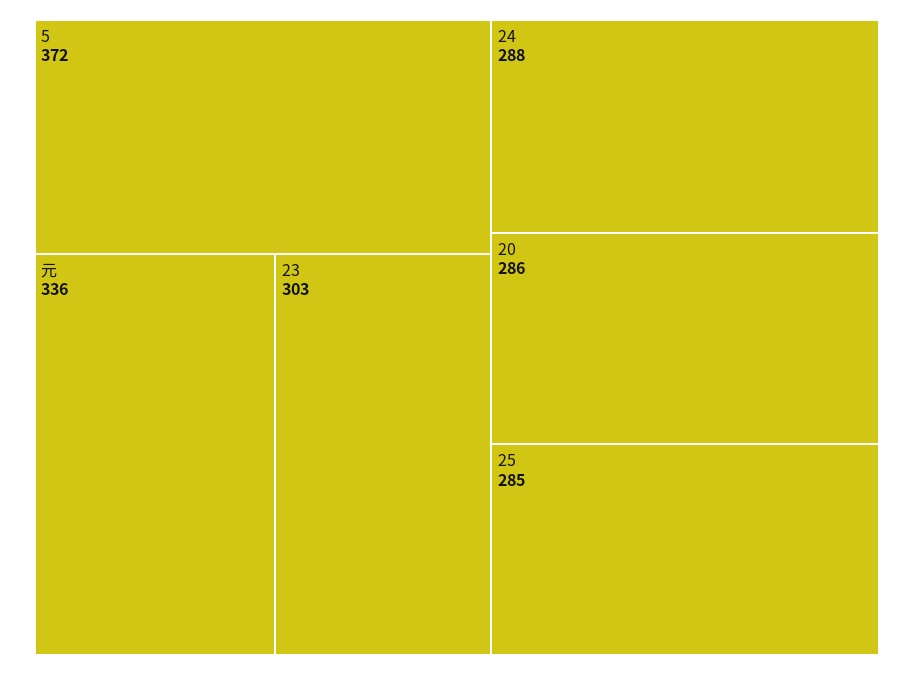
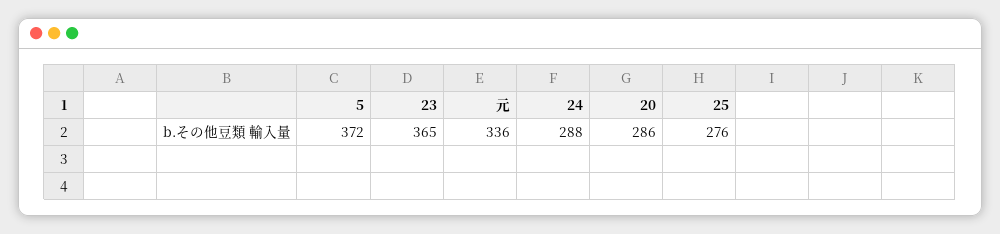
23: 303 -> 365
25: 285 -> 276

